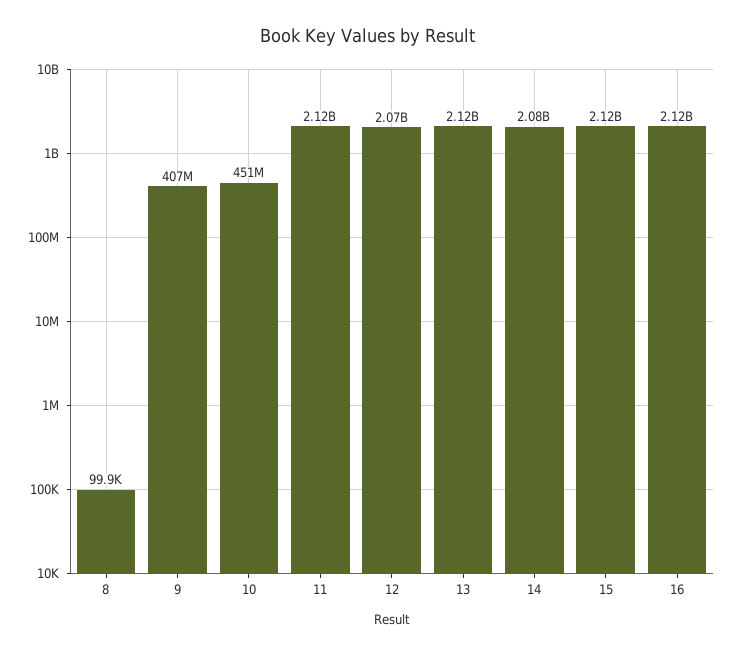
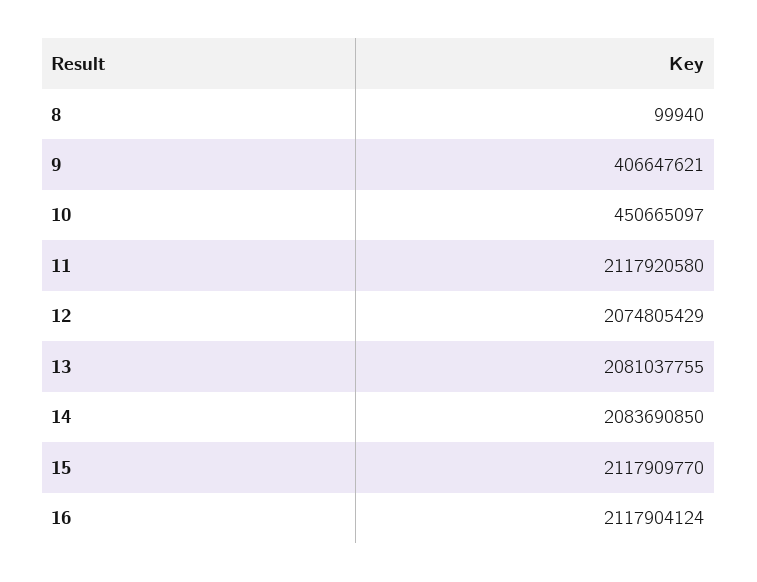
13: 2120000000 -> 2081037755

